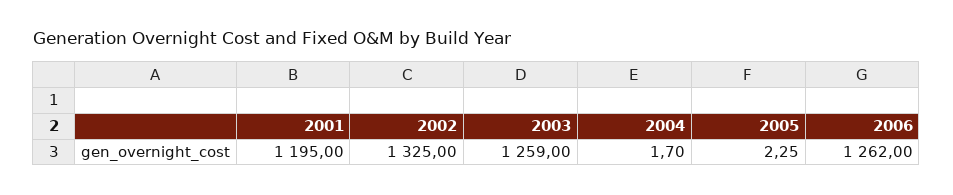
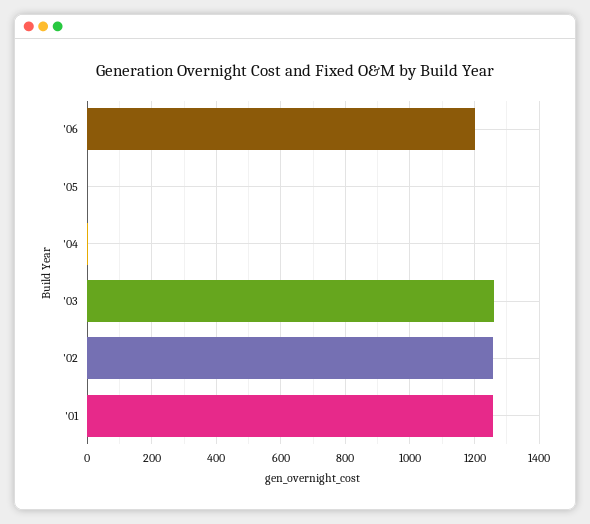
2001: 1195 -> 1260
2002: 1325 -> 1260
2006: 1262 -> 1200

